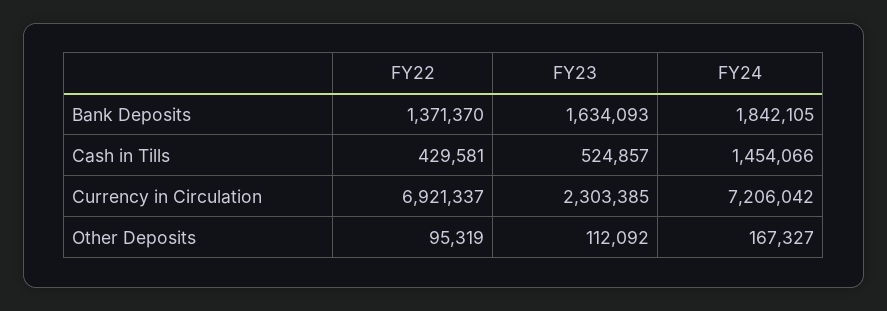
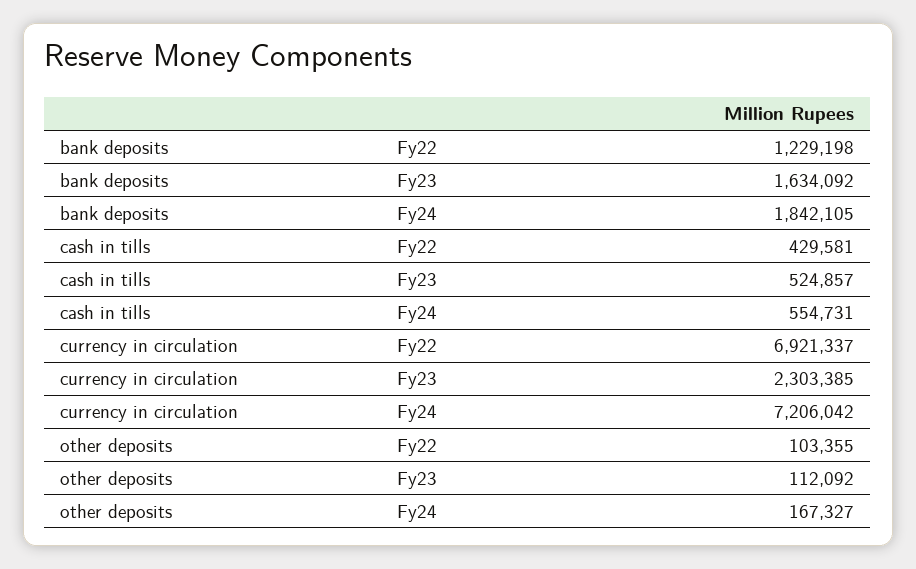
FY22, Bank Deposits: 1371370 -> 1229198
FY23, Bank Deposits: 1634093 -> 1634092
FY24, Cash in Tills: 1454066 -> 554731
FY22, Other Deposits: 95319 -> 103355

